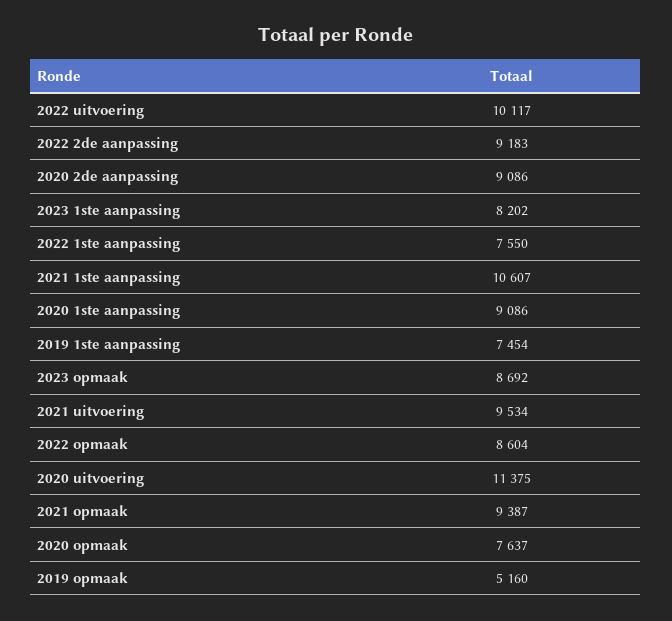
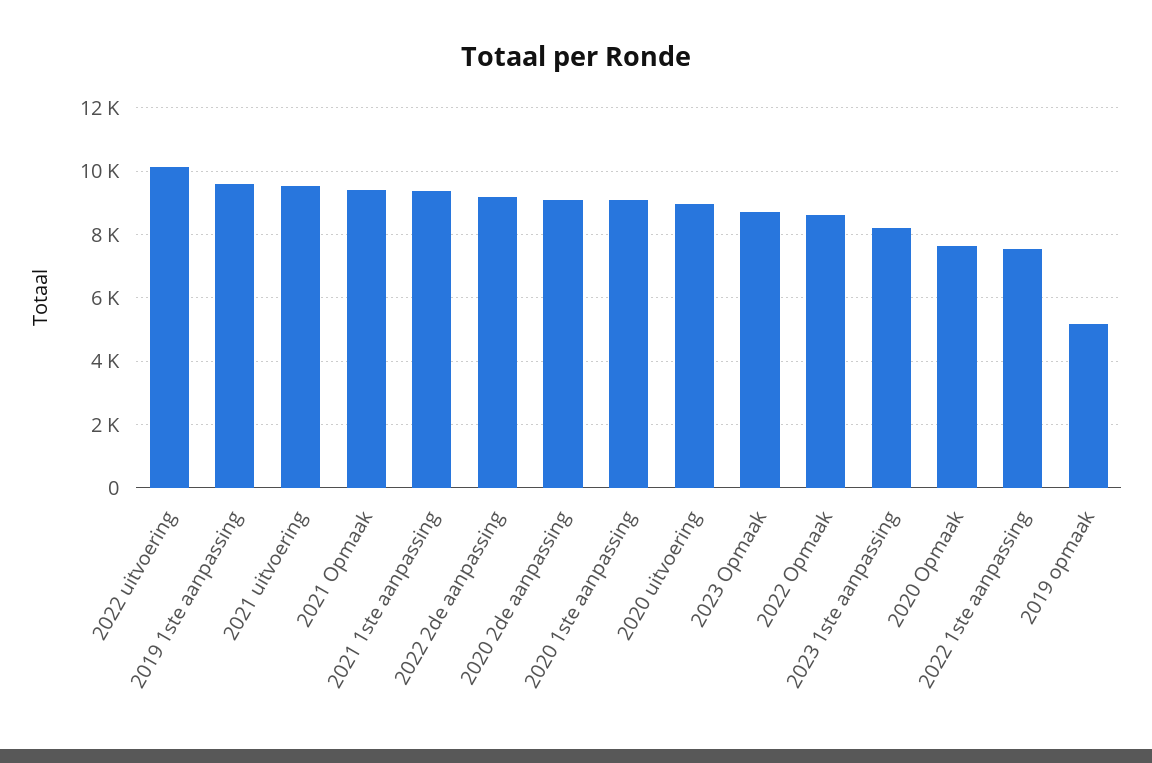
2021 1ste aanpassing: 10607 -> 9400
2019 1ste aanpassing: 7454 -> 9600
2020 uitvoering: 11375 -> 9000

